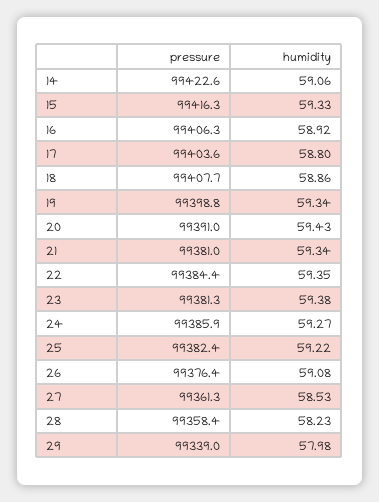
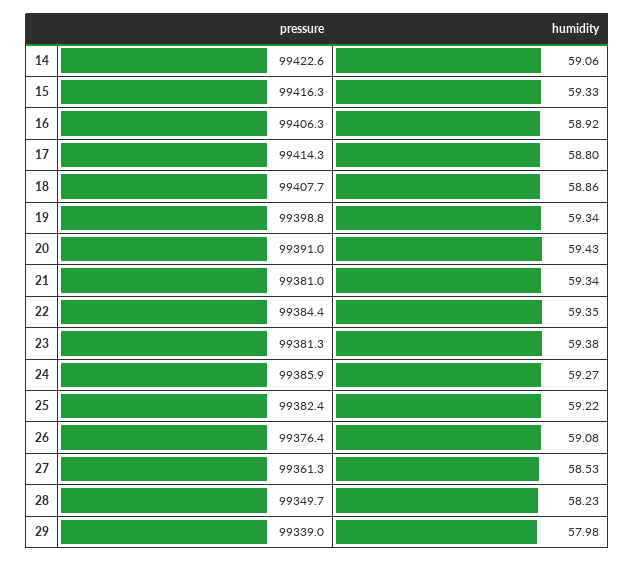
pressure, 17: 99403.6 -> 99414.3
pressure, 28: 99358.4 -> 99349.7

